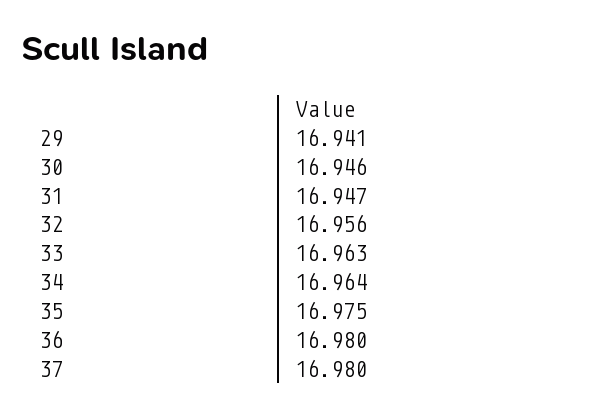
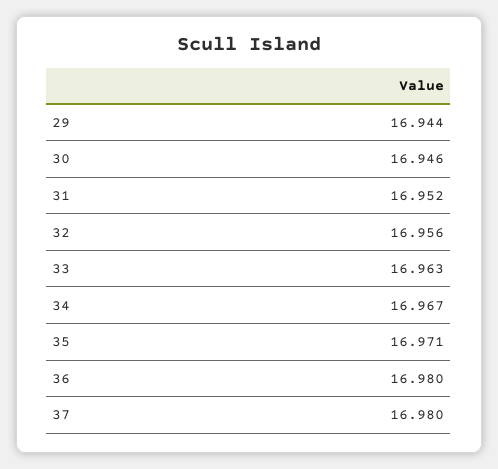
29: 16.941 -> 16.944
31: 16.947 -> 16.952
34: 16.964 -> 16.967
35: 16.975 -> 16.971

